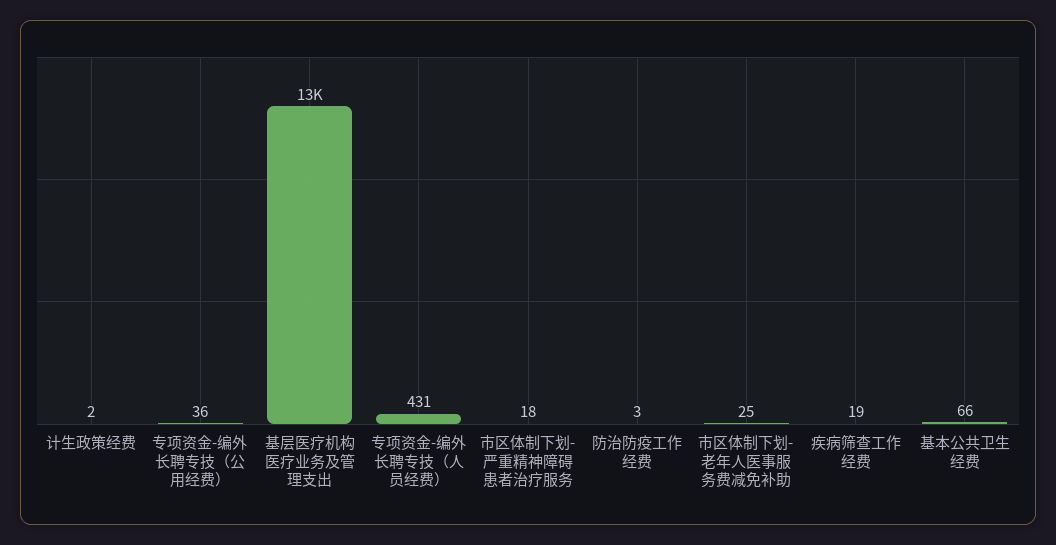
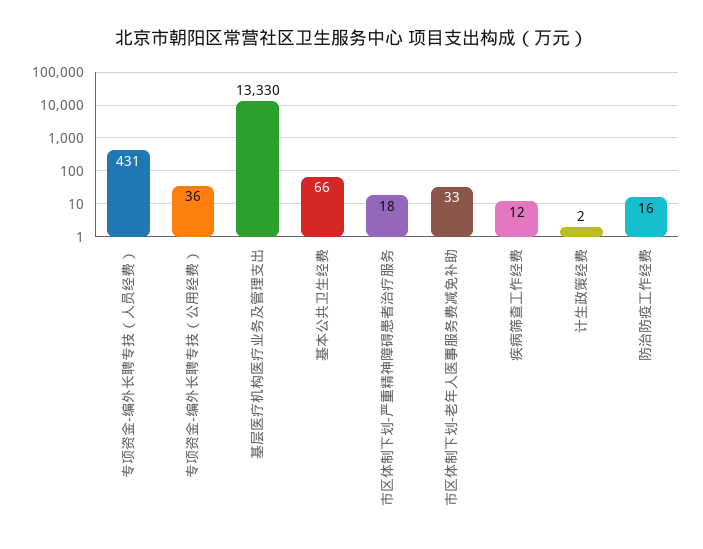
防治防疫工作经费: 3 -> 16
市区体制下划-老年人医事服务费减免补助: 25 -> 33
疾病筛查工作经费: 19 -> 12

